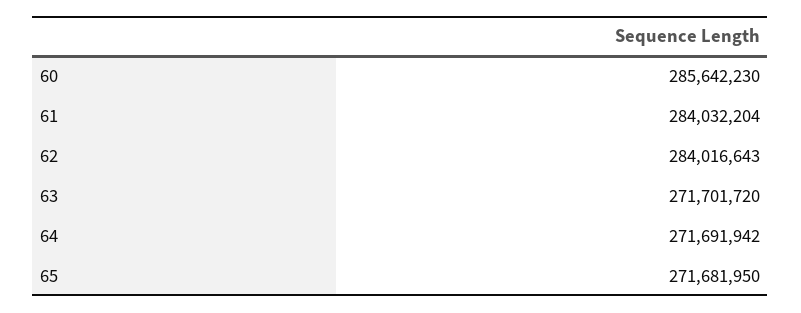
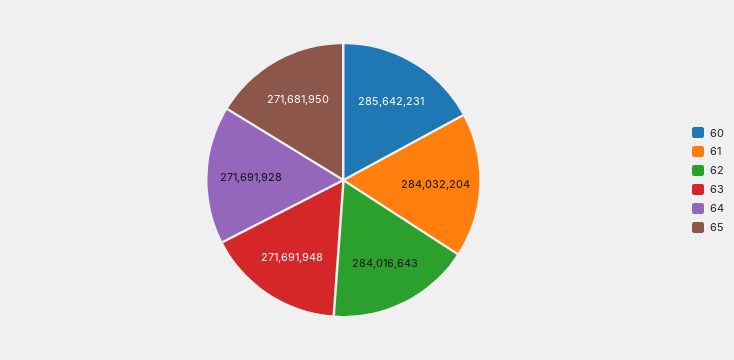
60: 285642230 -> 285642231
63: 271701720 -> 271691948
64: 271691942 -> 271691928

